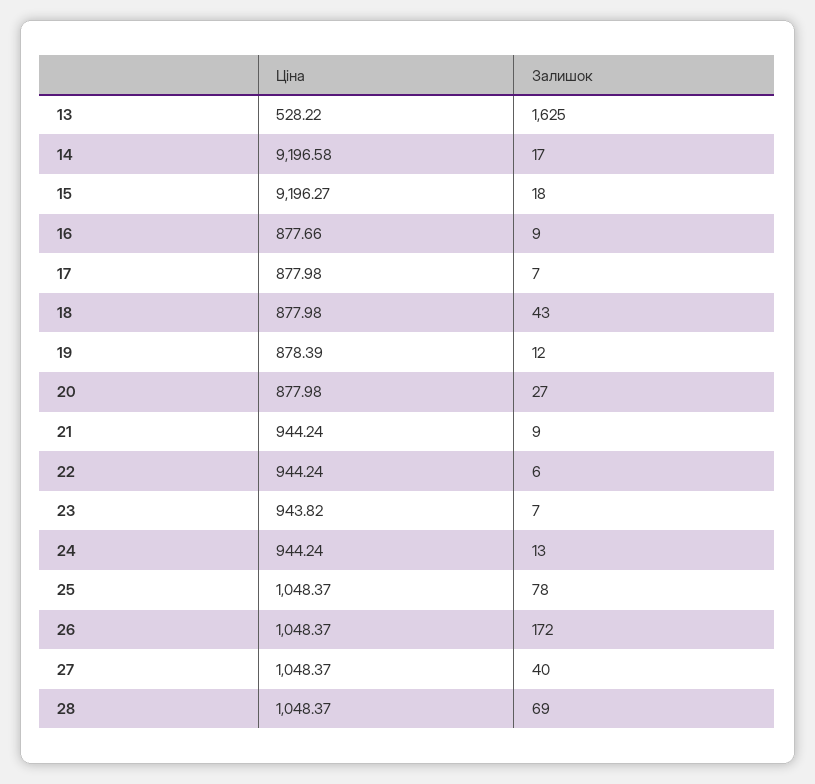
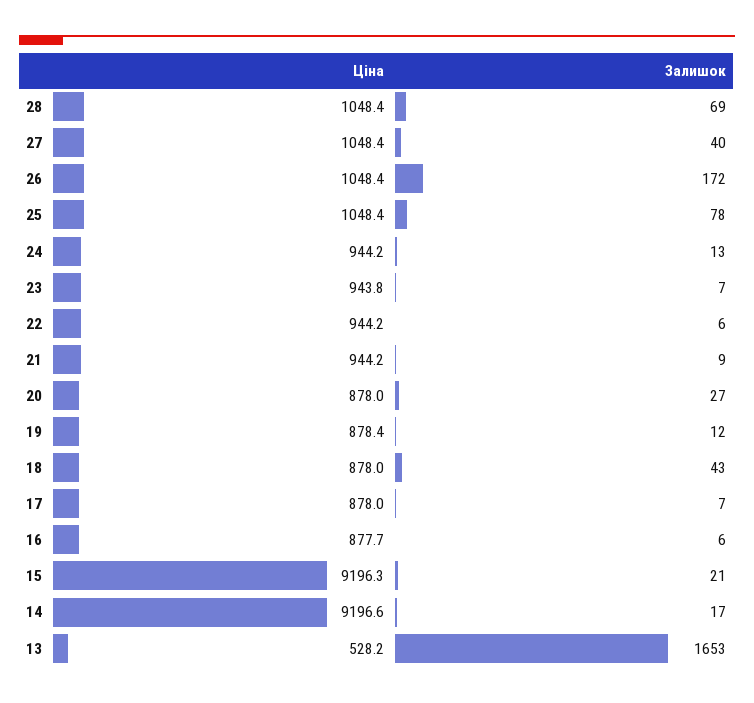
Залишок, 13: 1625 -> 1653
Залишок, 15: 18 -> 21
Залишок, 16: 9 -> 6

